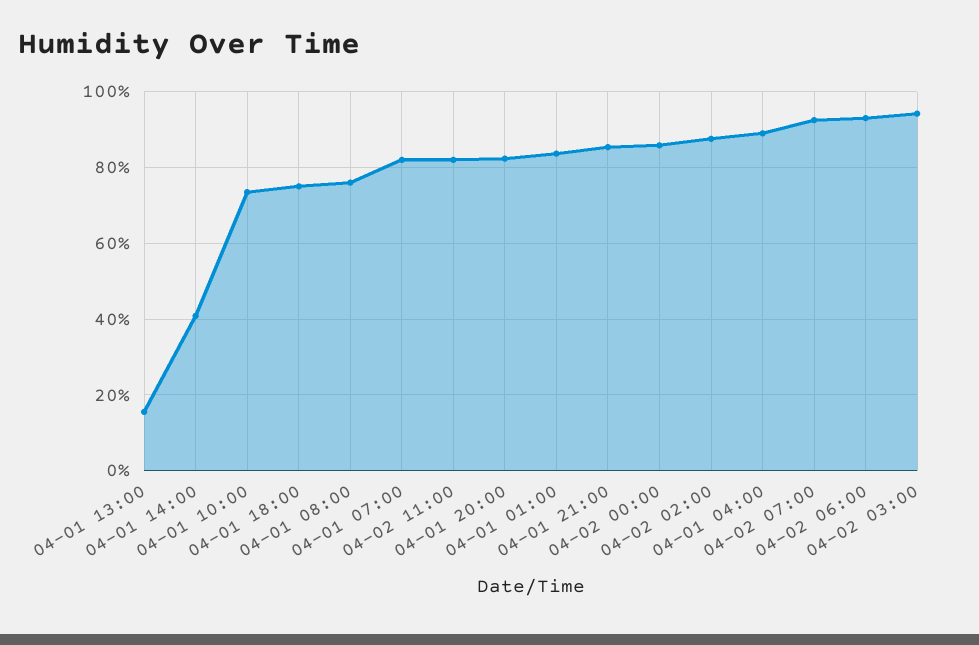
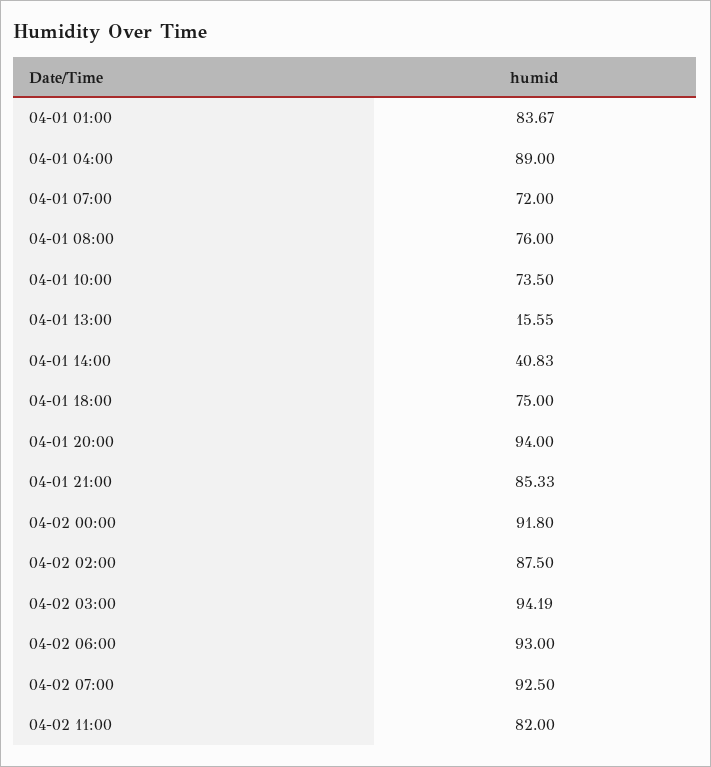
04-01 07:00: 82 -> 72
04-01 20:00: 82 -> 94
04-02 00:00: 86 -> 91.8

